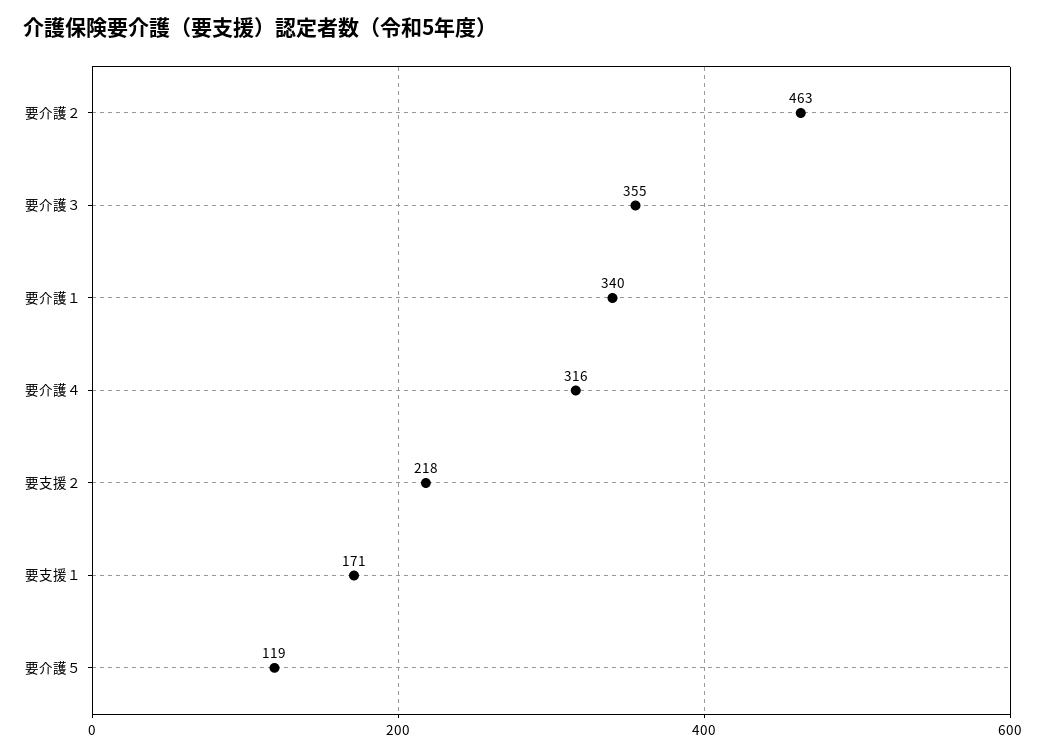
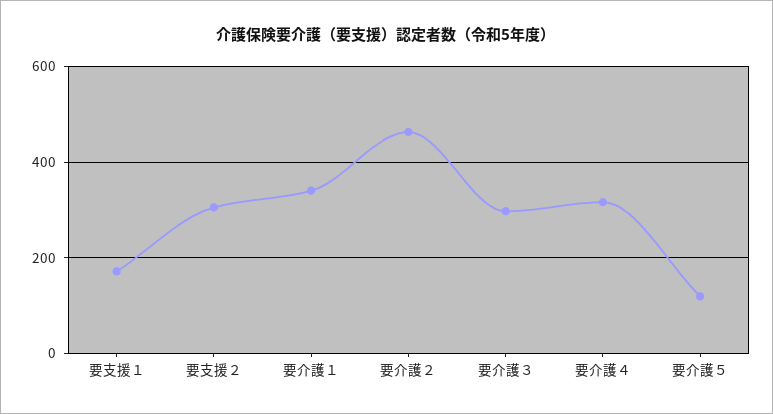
要介護３: 355 -> 300
要支援２: 218 -> 300

